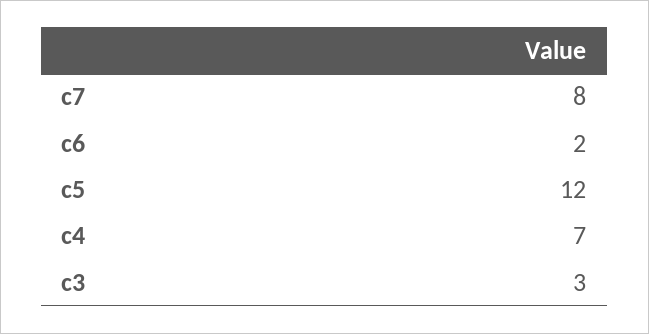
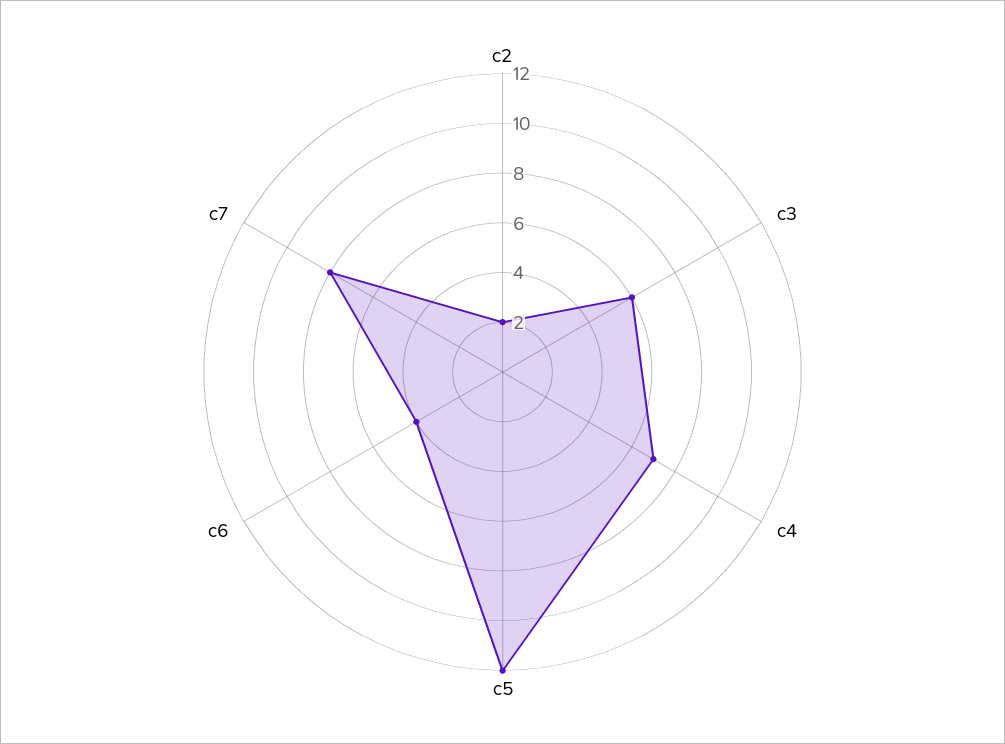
c6: 2 -> 4
c3: 3 -> 6
c2: none -> 2

